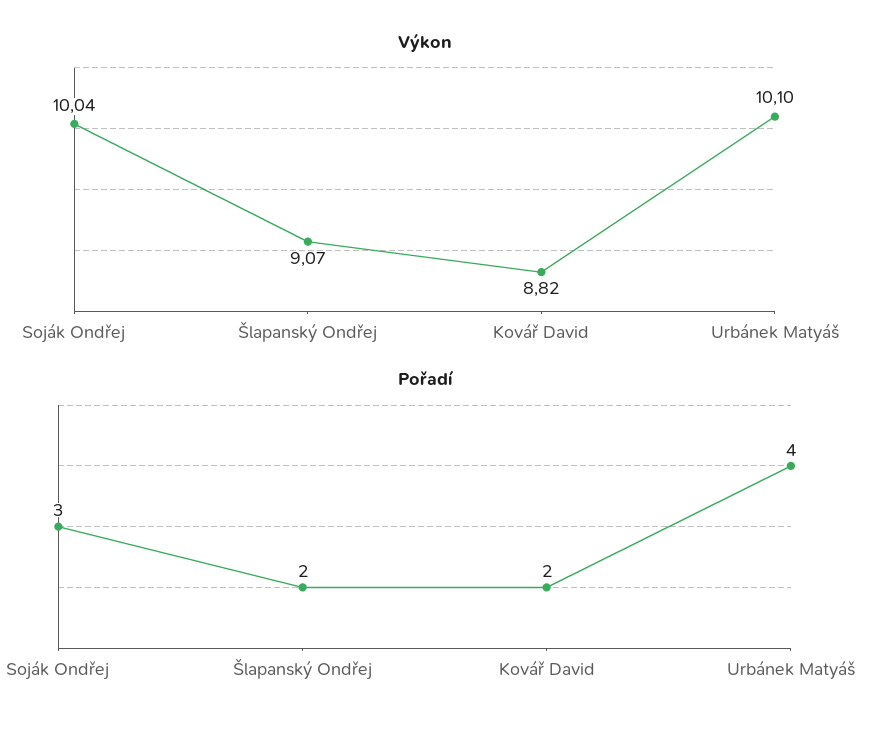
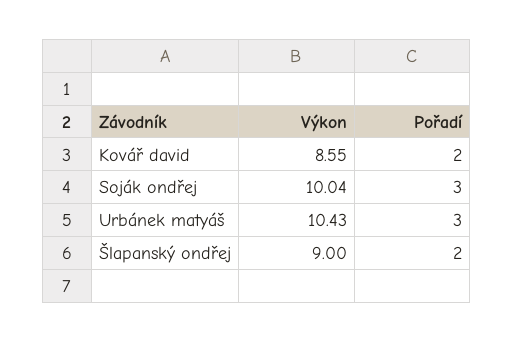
Výkon, Šlapanský Ondřej: 9.07 -> 9
Výkon, Kovář David: 8.82 -> 8.55
Výkon, Urbánek Matyáš: 10.1 -> 10.43
Pořadí, Urbánek Matyáš: 4 -> 3

